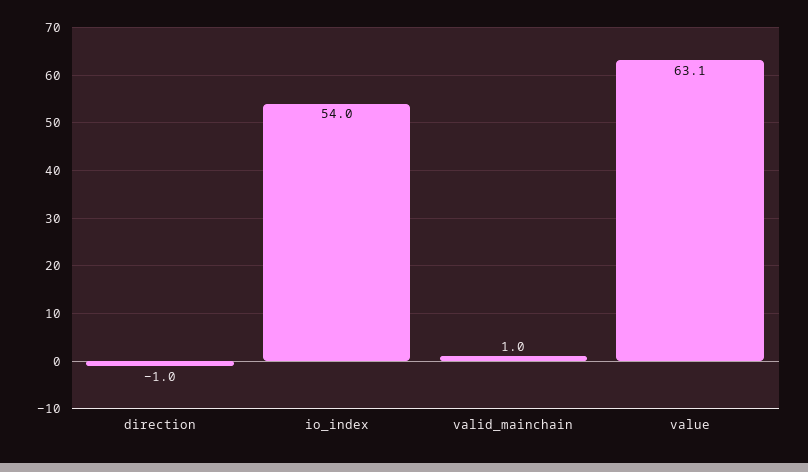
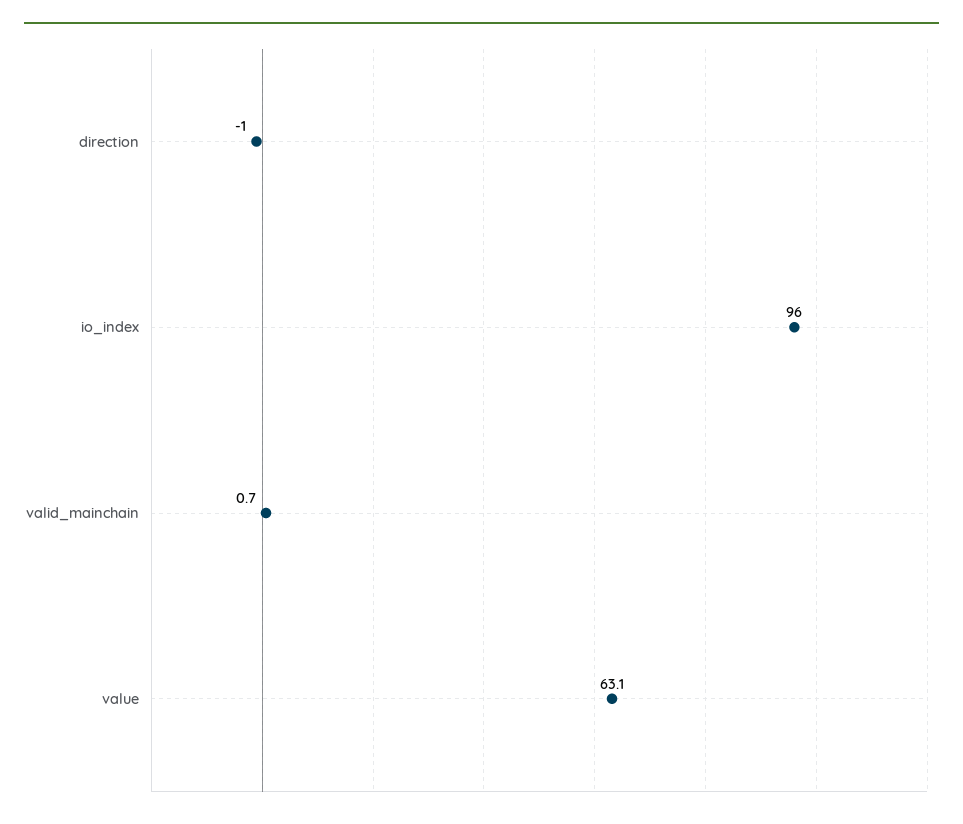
io_index: 54 -> 96
valid_mainchain: 1 -> 0.7

